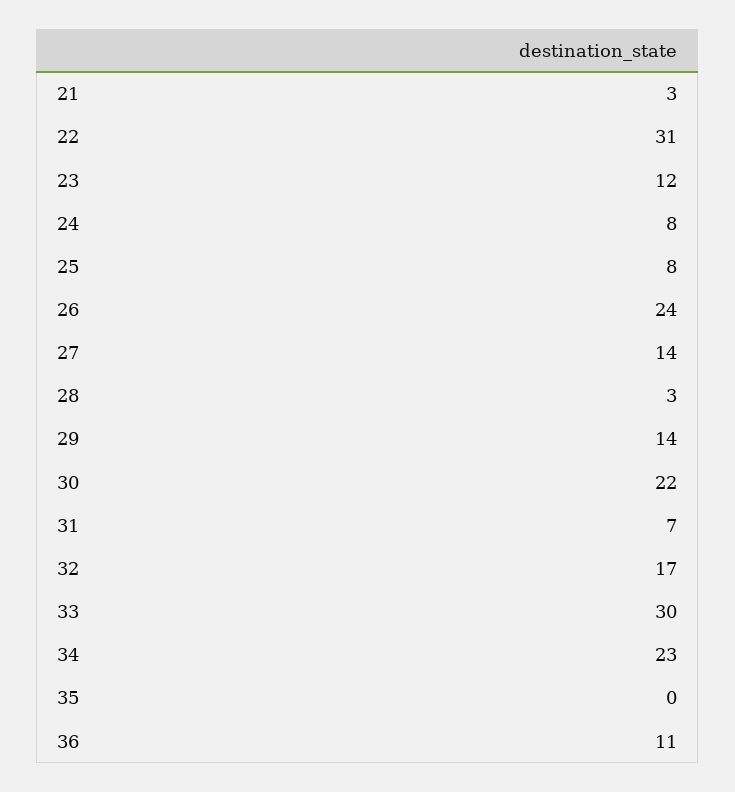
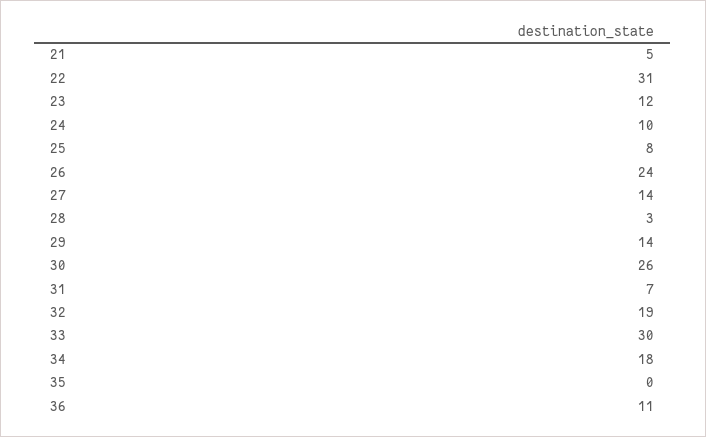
21: 3 -> 5
24: 8 -> 10
30: 22 -> 26
32: 17 -> 19
34: 23 -> 18

